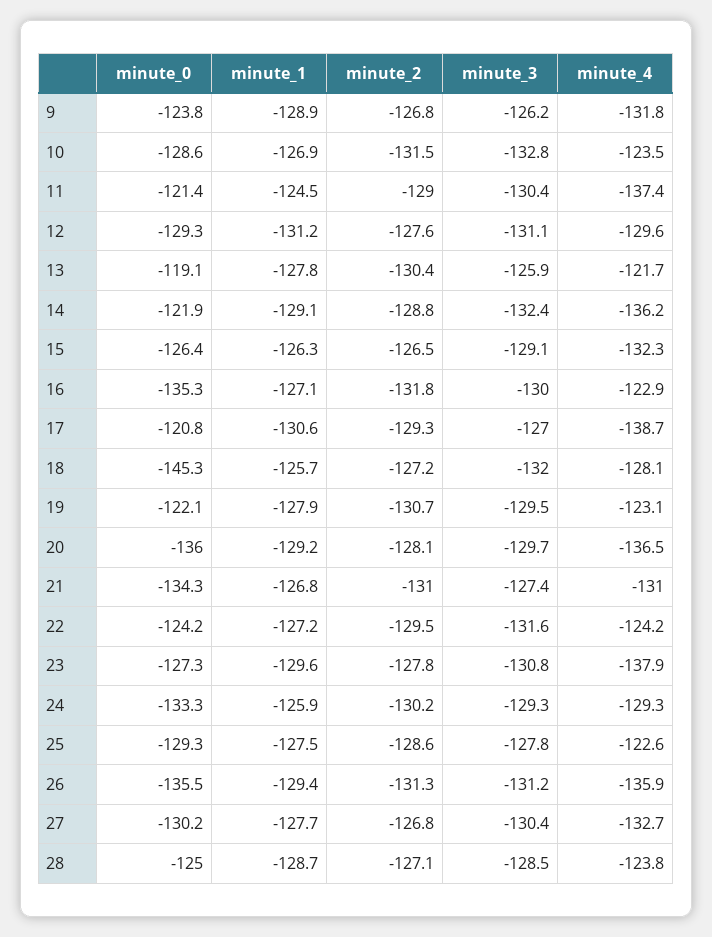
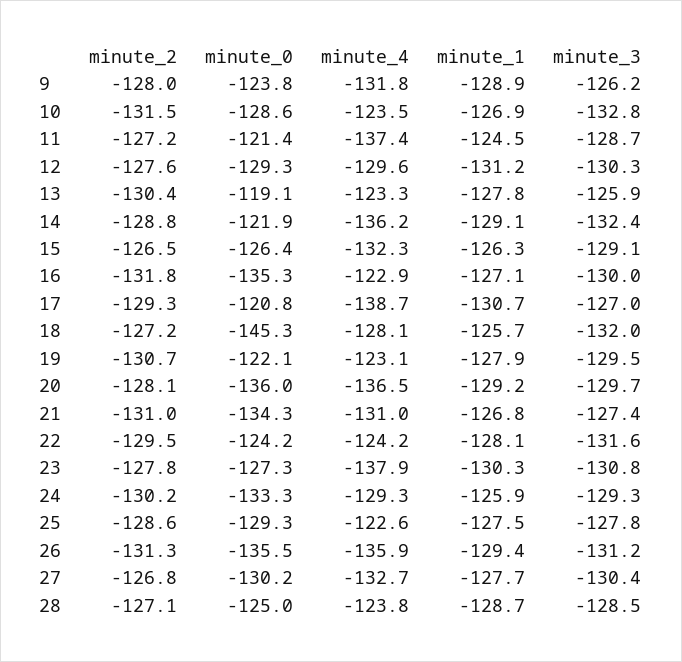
minute_2, 9: -126.8 -> -128
minute_2, 11: -129 -> -127.2
minute_3, 11: -130.4 -> -128.7
minute_3, 12: -131.1 -> -130.3
minute_4, 13: -121.7 -> -123.3
minute_1, 17: -130.6 -> -130.7
minute_1, 22: -127.2 -> -128.1
minute_1, 23: -129.6 -> -130.3

